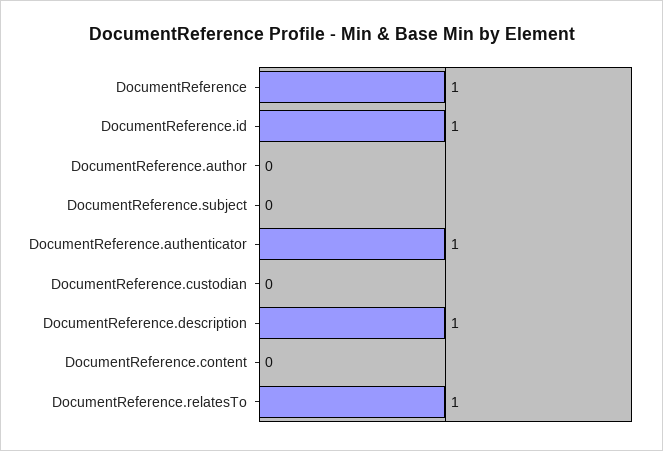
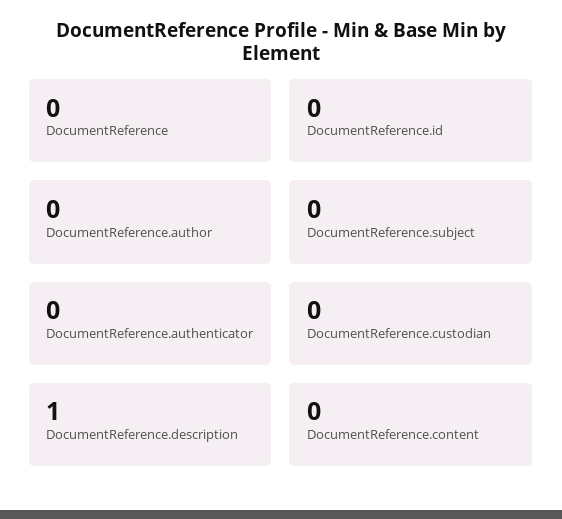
DocumentReference: 1 -> 0
DocumentReference.id: 1 -> 0
DocumentReference.authenticator: 1 -> 0
DocumentReference.relatesTo: 1 -> none

